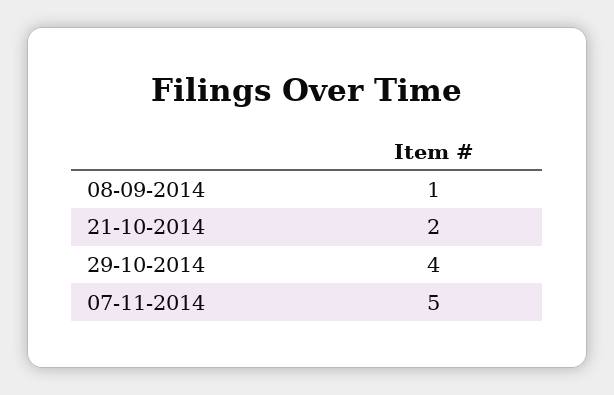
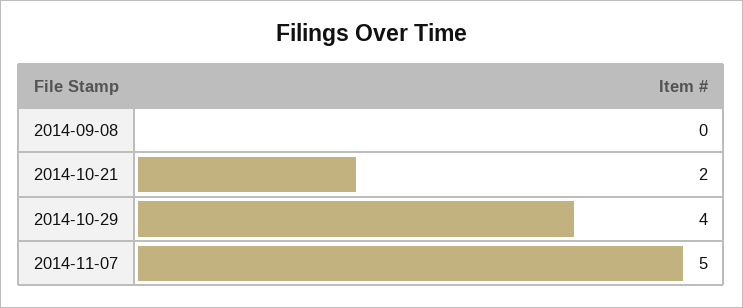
08-09-2014: 1 -> 0

